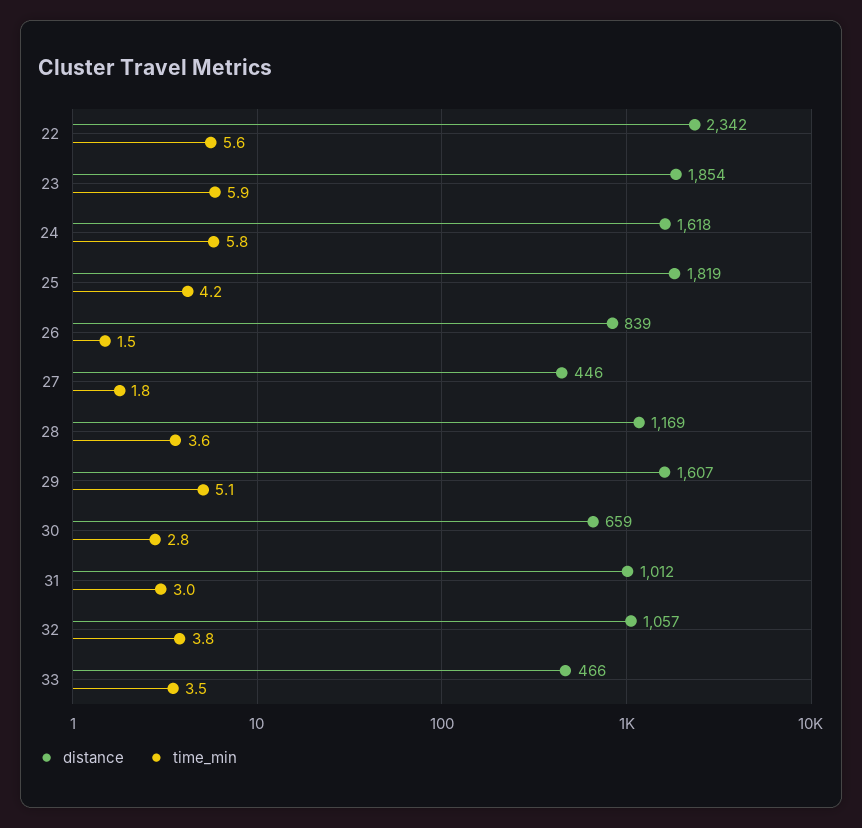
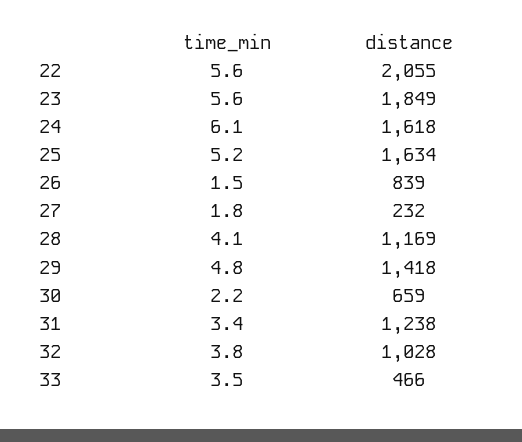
distance, 22: 2342 -> 2055
distance, 23: 1854 -> 1849
time_min, 23: 5.9 -> 5.6
time_min, 24: 5.8 -> 6.1
distance, 25: 1819 -> 1634
time_min, 25: 4.2 -> 5.2
distance, 27: 446 -> 232
time_min, 28: 3.6 -> 4.1
distance, 29: 1607 -> 1418
time_min, 29: 5.1 -> 4.8
time_min, 30: 2.8 -> 2.2
distance, 31: 1012 -> 1238
time_min, 31: 3 -> 3.4
distance, 32: 1057 -> 1028

